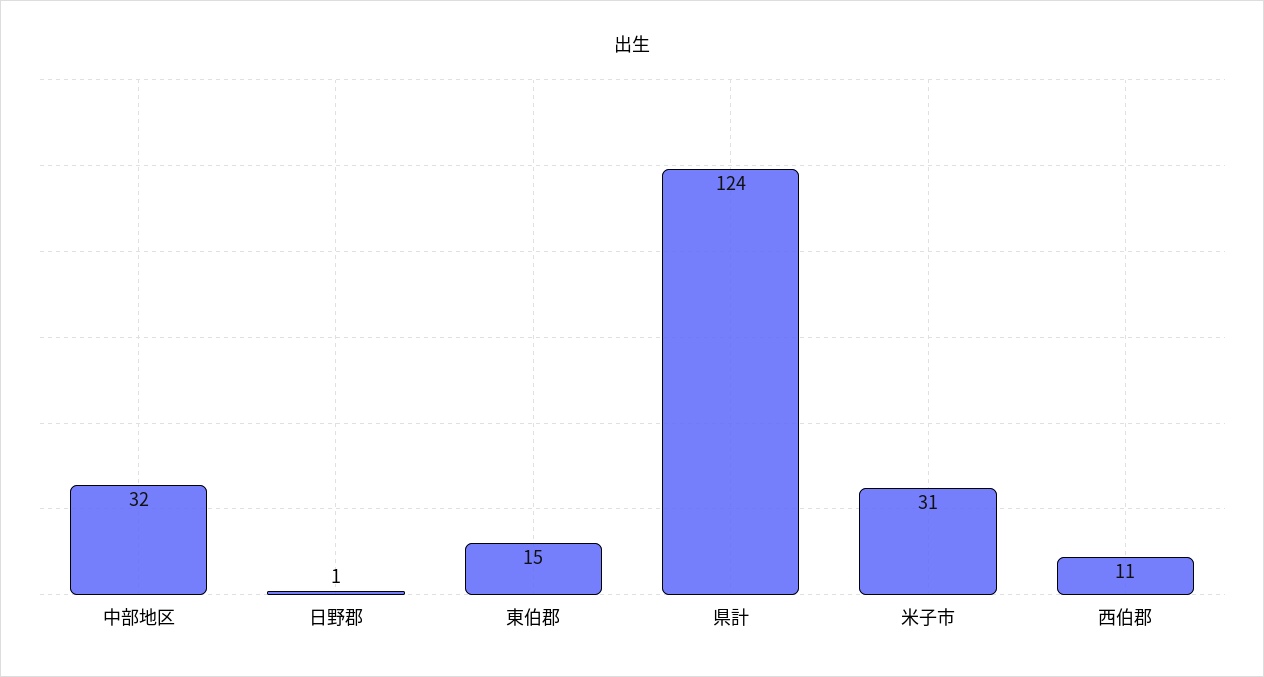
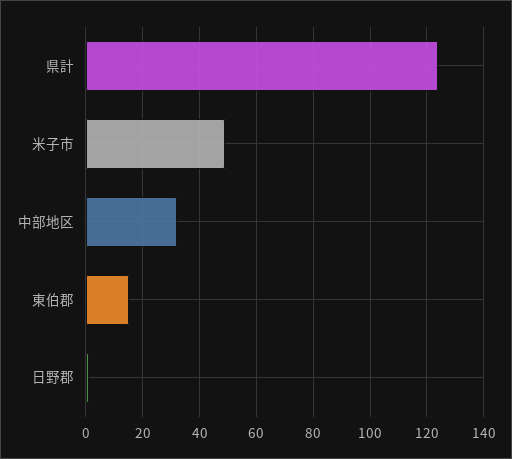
米子市: 31 -> 50
西伯郡: 11 -> none

